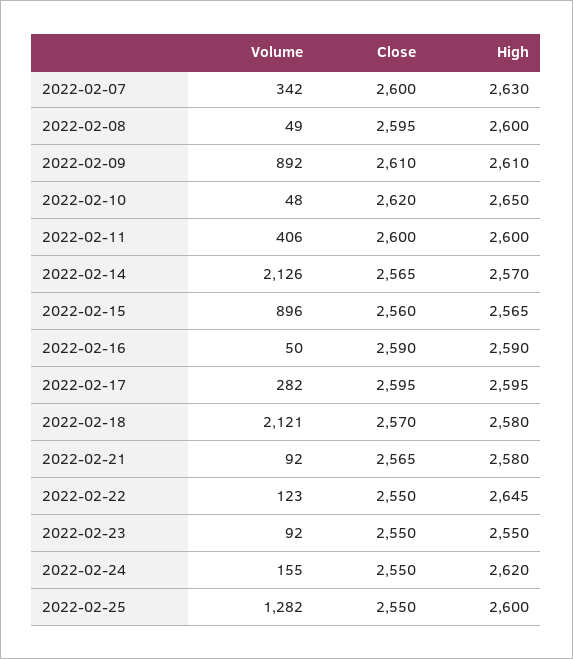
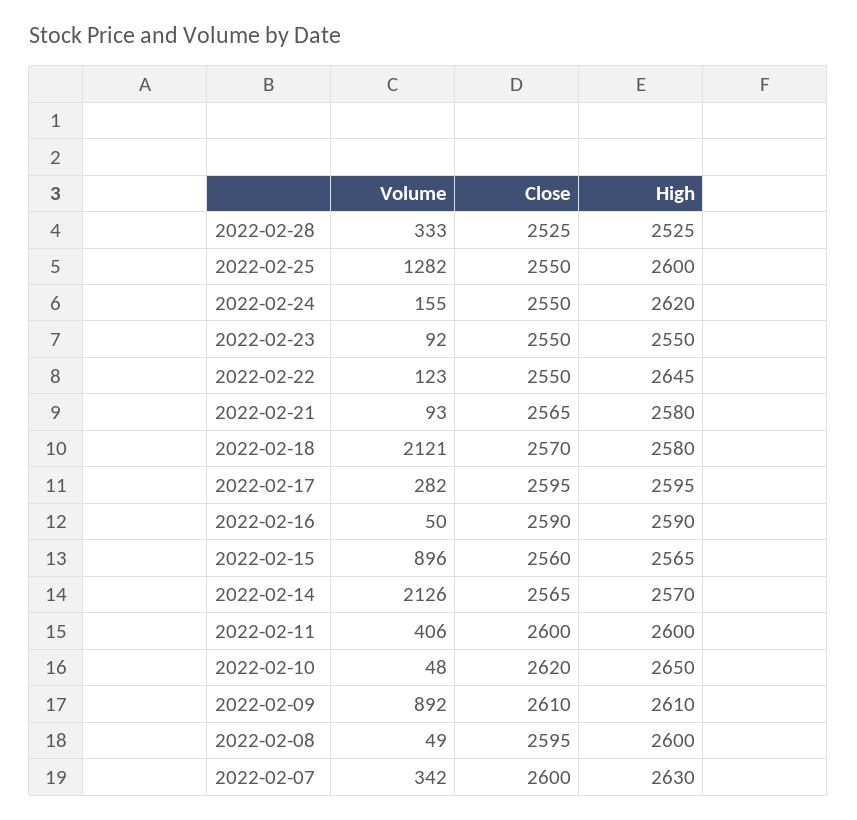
Volume, 2022-02-21: 92 -> 93
Volume, 2022-02-28: none -> 333
Close, 2022-02-28: none -> 2525
High, 2022-02-28: none -> 2525

